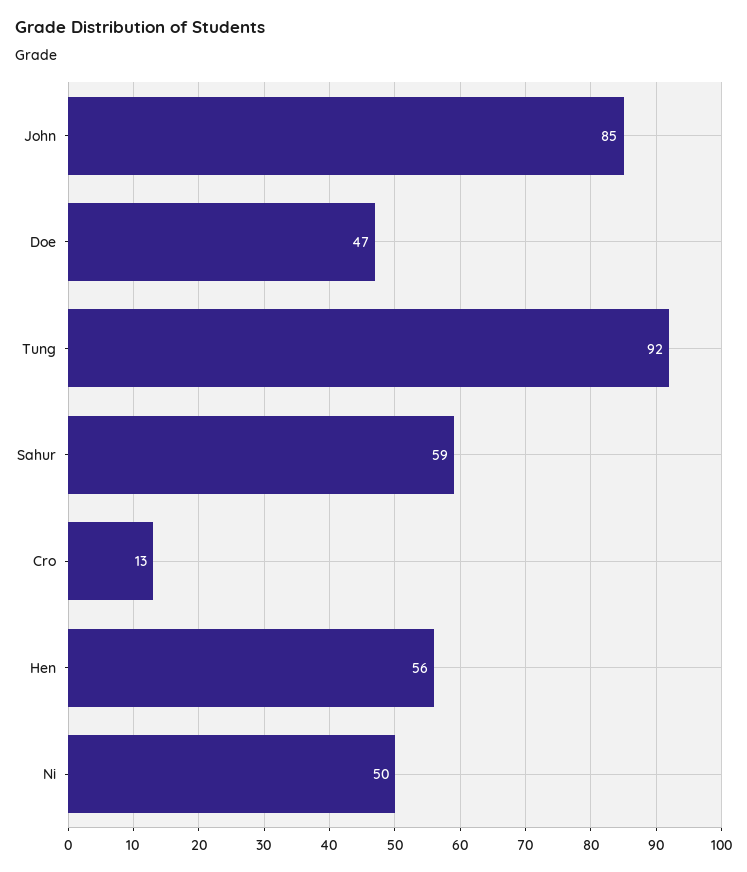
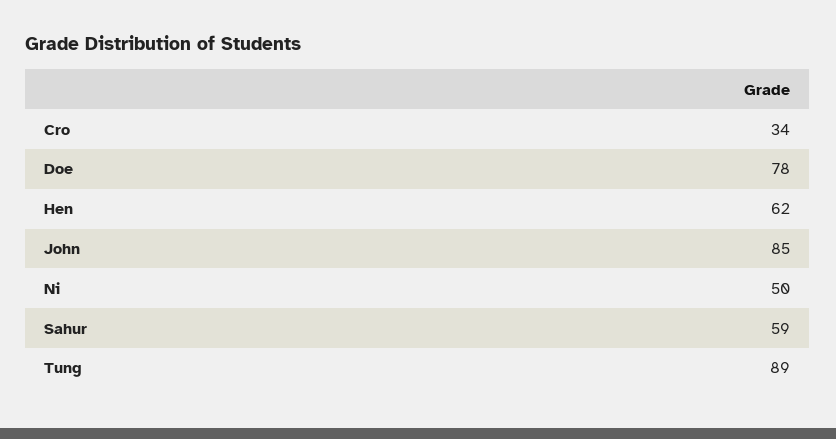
Doe: 47 -> 78
Tung: 92 -> 89
Cro: 13 -> 34
Hen: 56 -> 62

